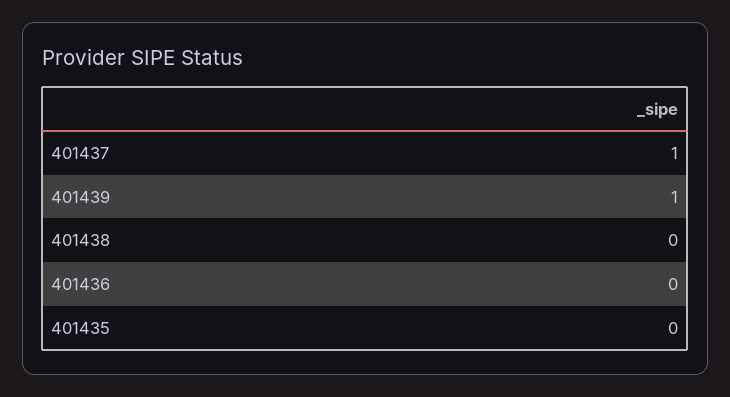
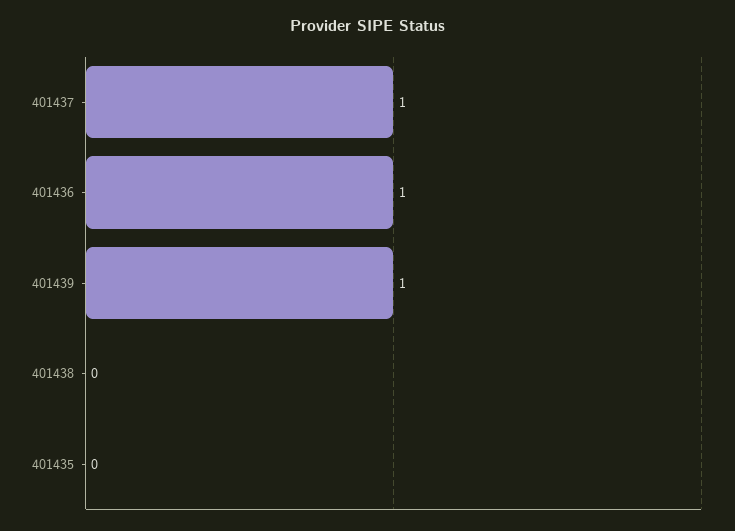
401436: 0 -> 1

